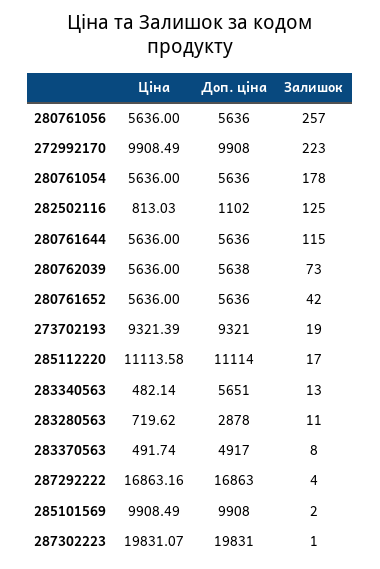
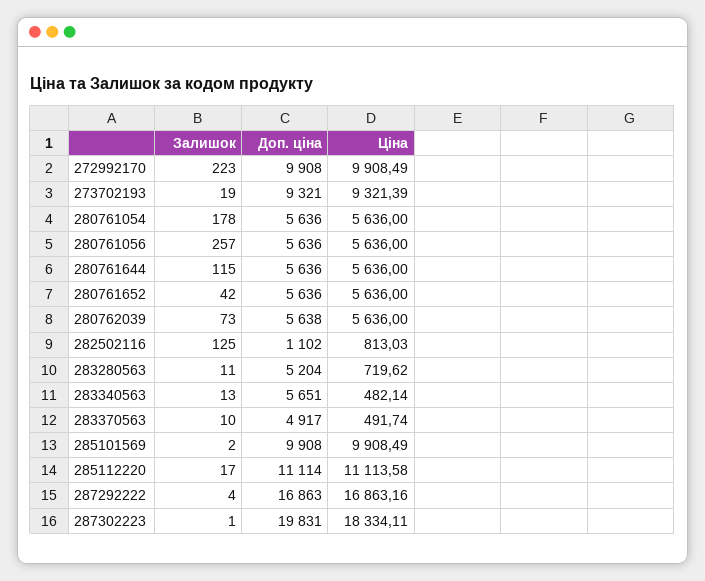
Доп. ціна, 283280563: 2878 -> 5204
Залишок, 283370563: 8 -> 10
Ціна, 287302223: 19831.07 -> 18334.11

